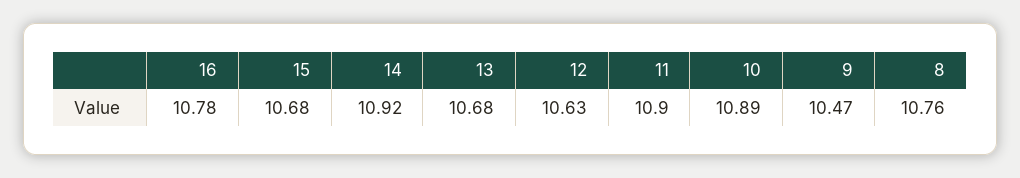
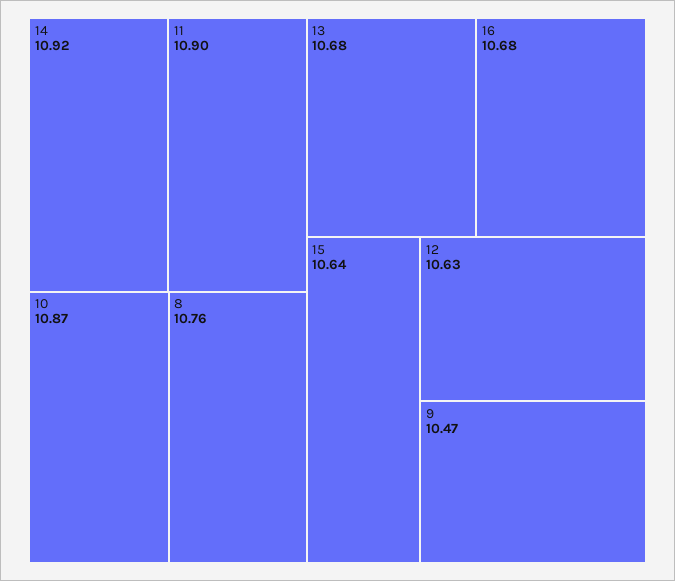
16: 10.78 -> 10.68
15: 10.68 -> 10.64
10: 10.89 -> 10.87

